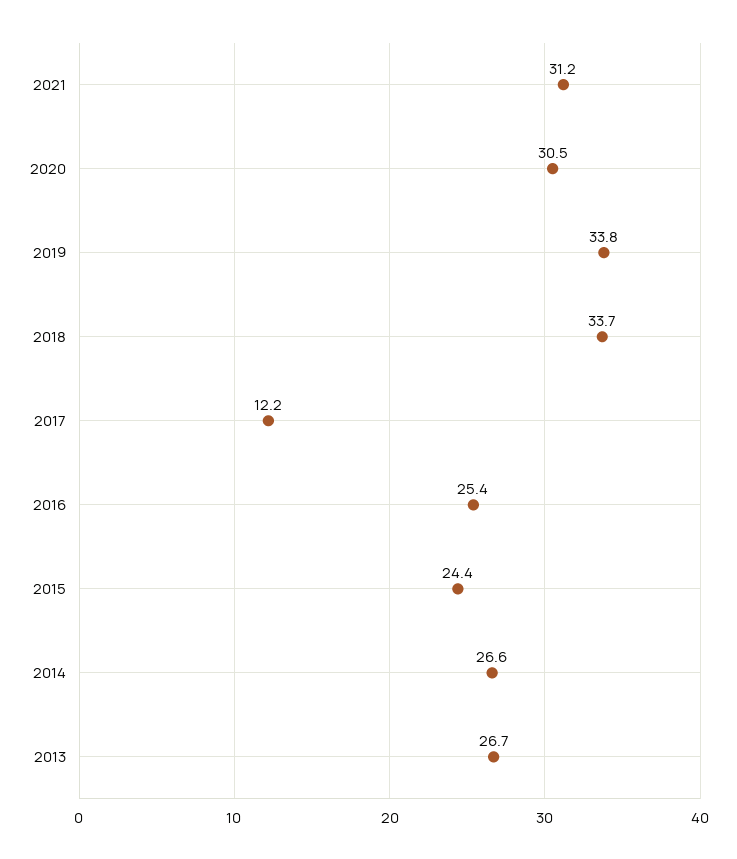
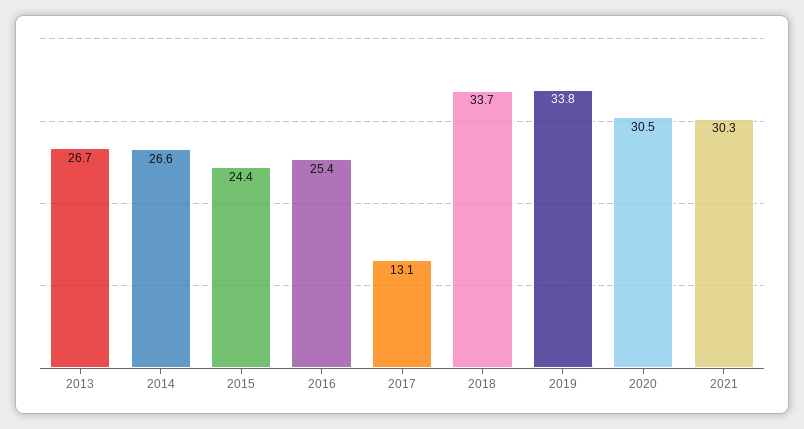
2021: 31.2 -> 30.3
2017: 12.2 -> 13.1

